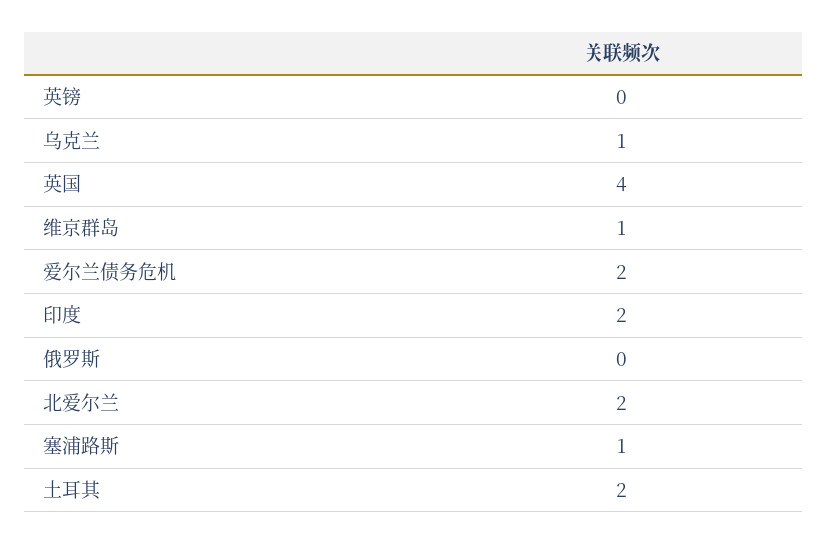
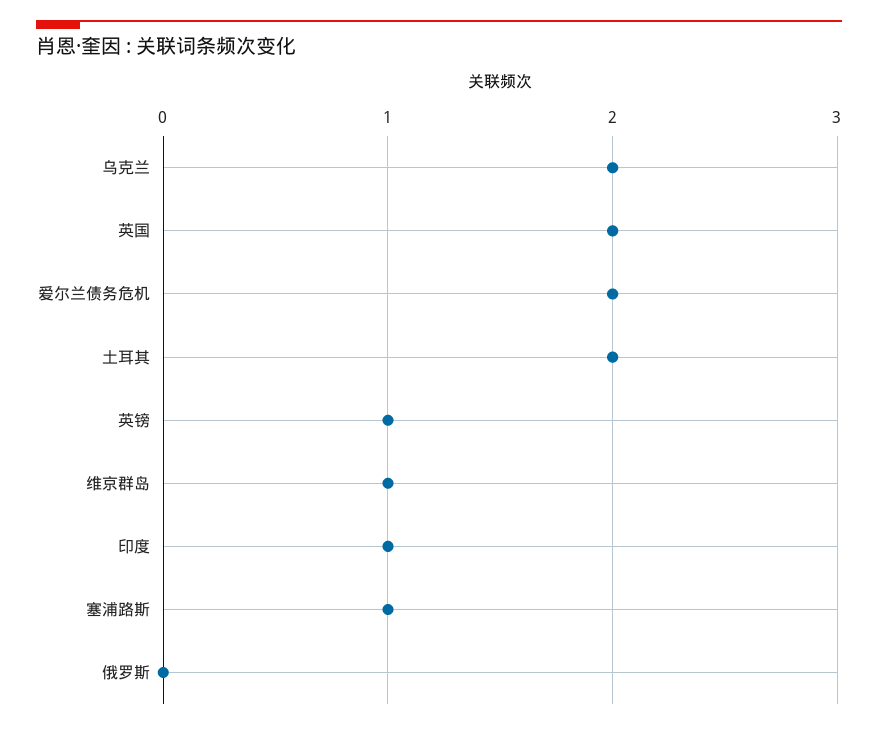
英镑: 0 -> 1
乌克兰: 1 -> 2
英国: 4 -> 2
印度: 2 -> 1
北爱尔兰: 2 -> none

